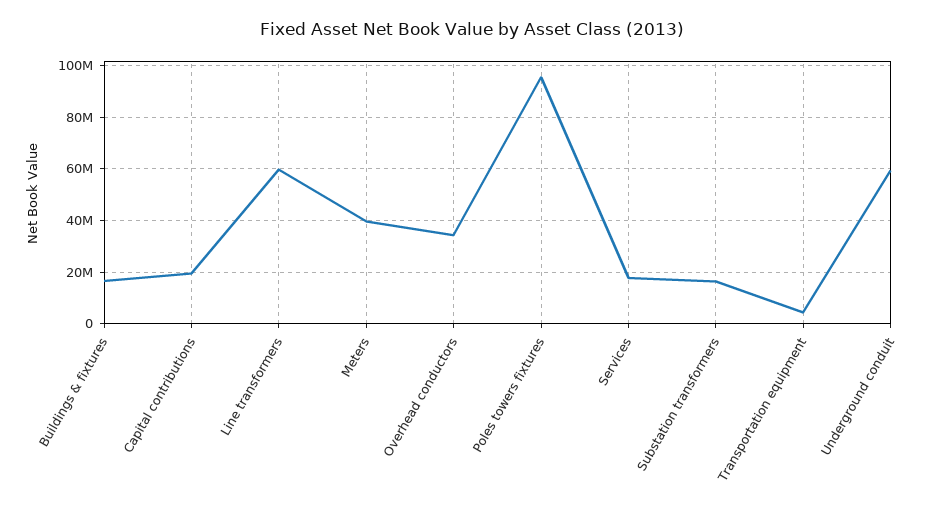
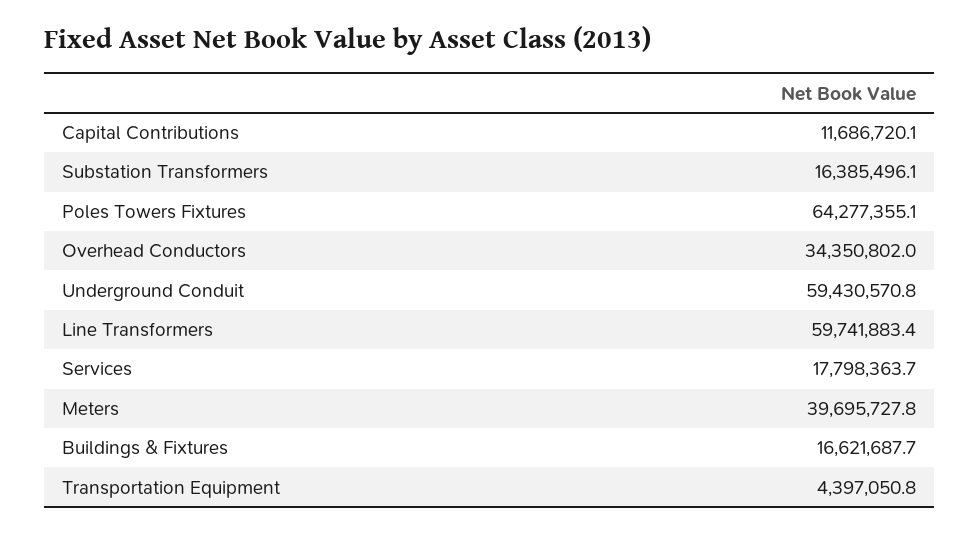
Capital contributions: 20000000 -> 11686720.1
Poles towers fixtures: 95000000 -> 64277355.1

